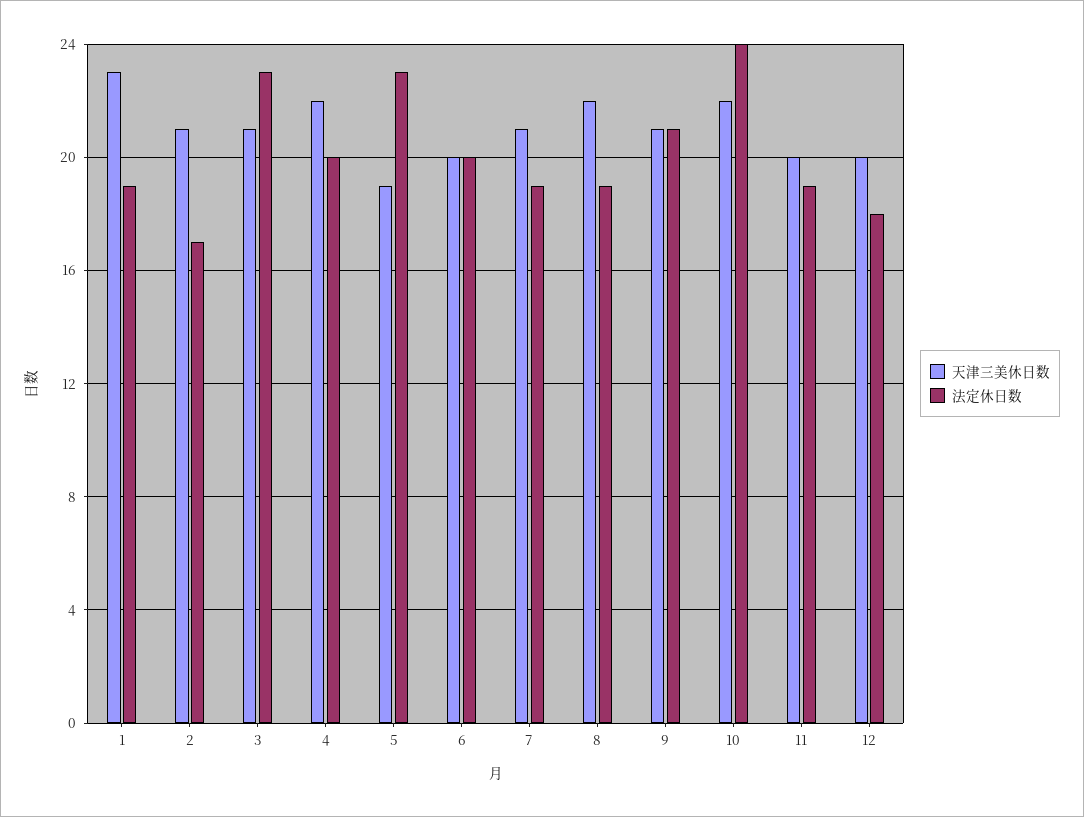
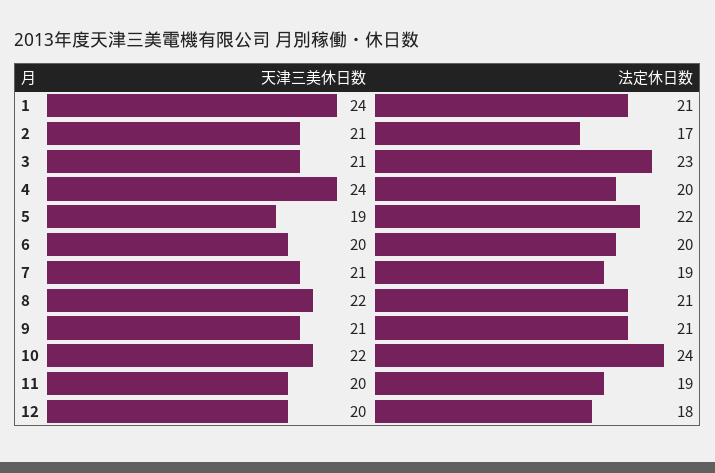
天津三美休日数, 1: 23 -> 24
法定休日数, 1: 19 -> 21
天津三美休日数, 4: 22 -> 24
法定休日数, 5: 23 -> 22
法定休日数, 8: 19 -> 21

